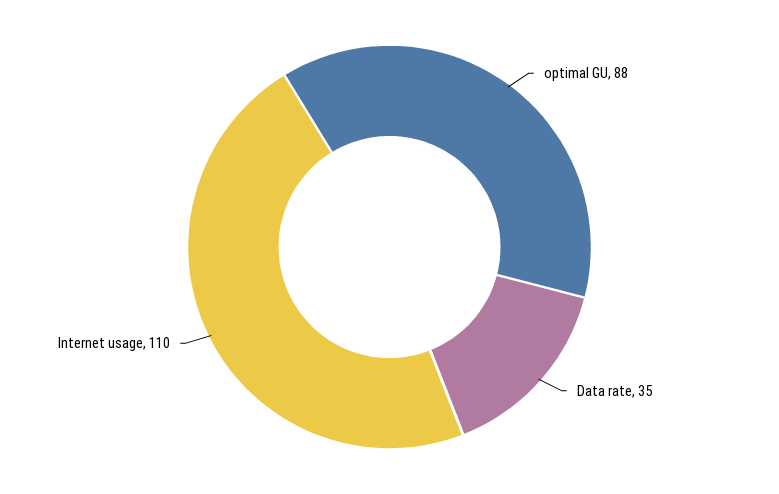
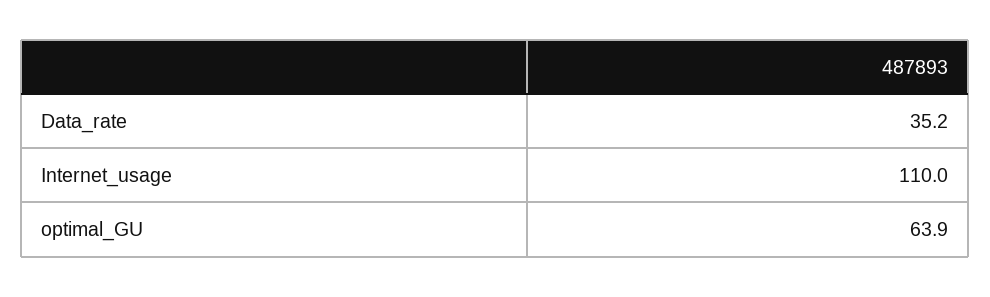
optimal GU: 88 -> 63.9

